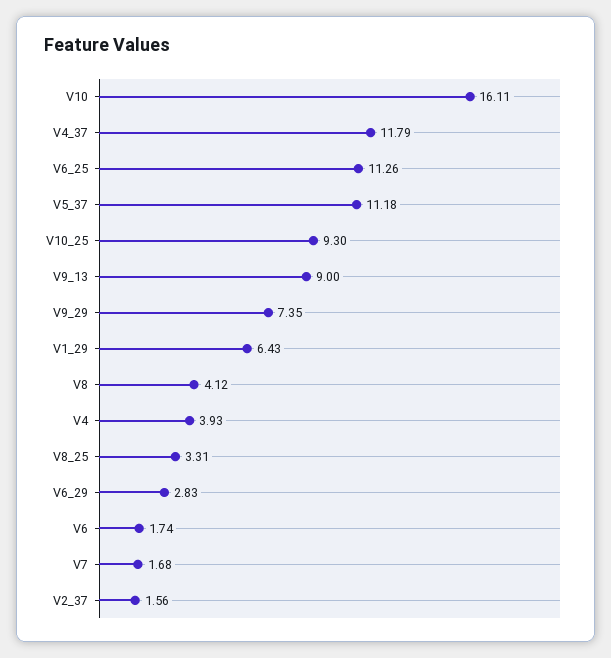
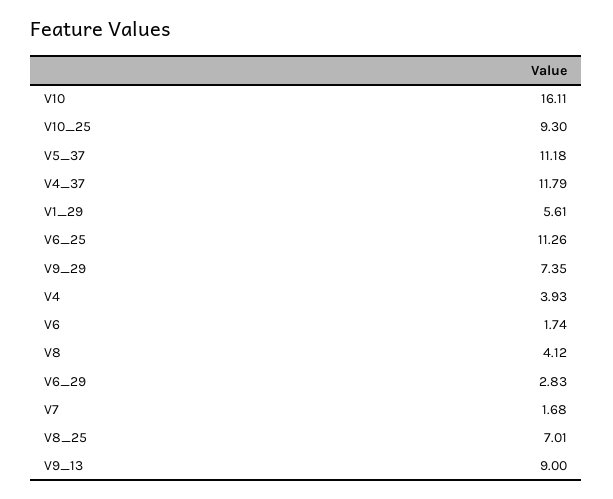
V1_29: 6.43 -> 5.61
V8_25: 3.31 -> 7.01
V2_37: 1.56 -> none

